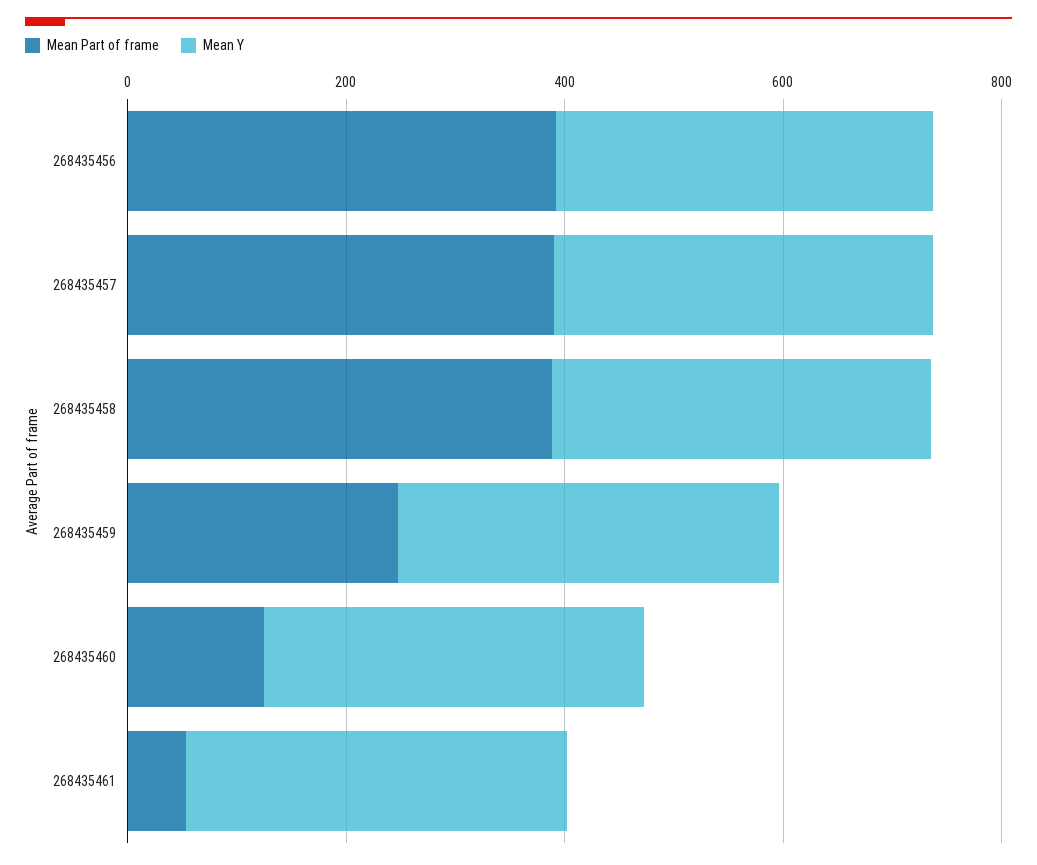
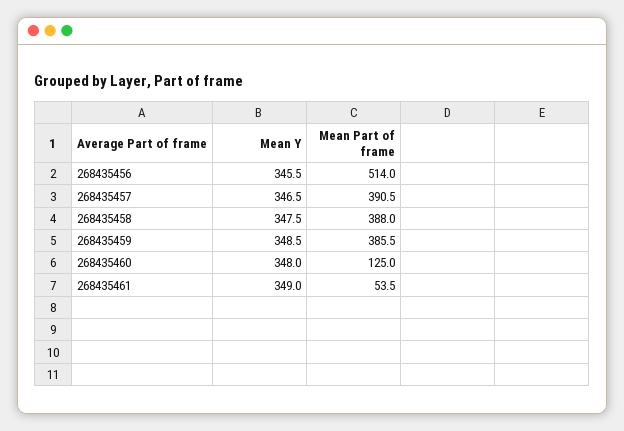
Mean Part of frame, 268435456: 400 -> 514
Mean Part of frame, 268435459: 250 -> 385.5

